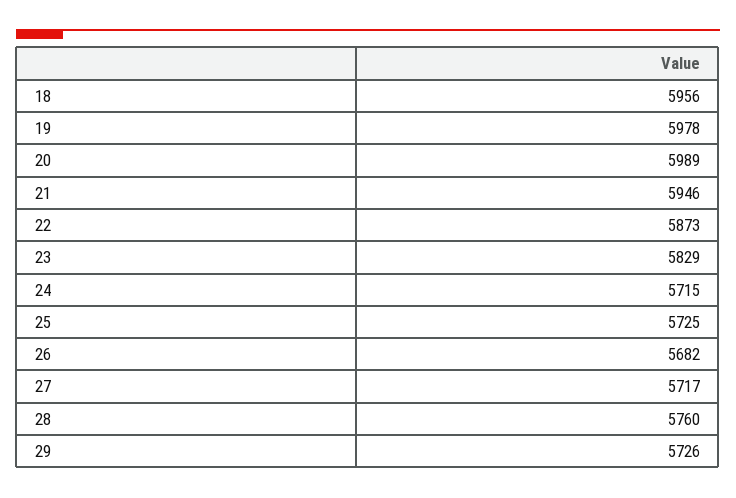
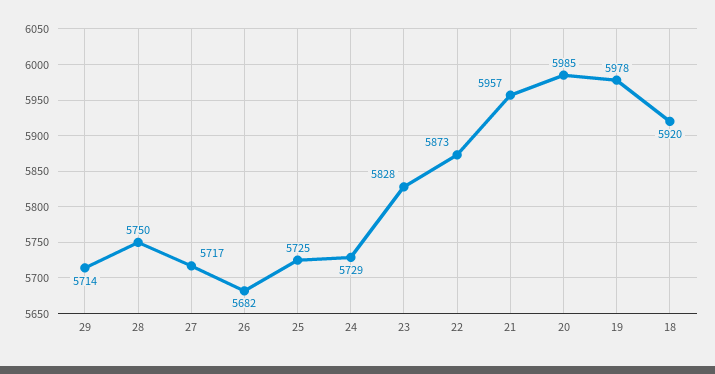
18: 5956 -> 5920
20: 5989 -> 5985
21: 5946 -> 5957
23: 5829 -> 5828
24: 5715 -> 5729
28: 5760 -> 5750
29: 5726 -> 5714

